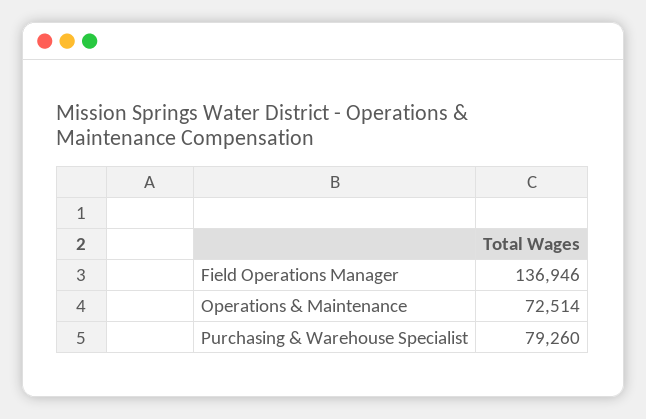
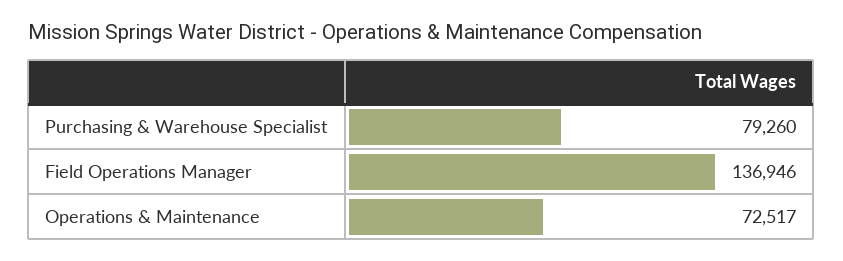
Operations & Maintenance: 72514 -> 72517

